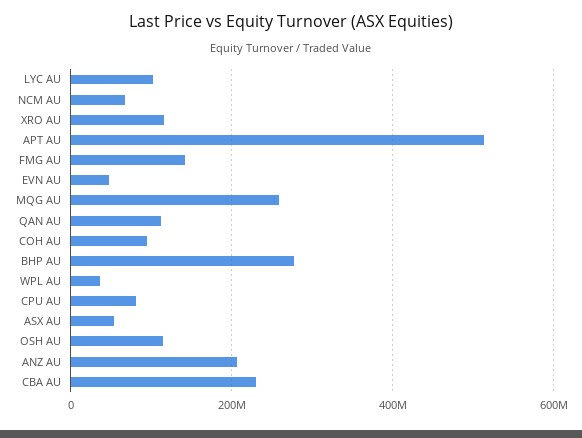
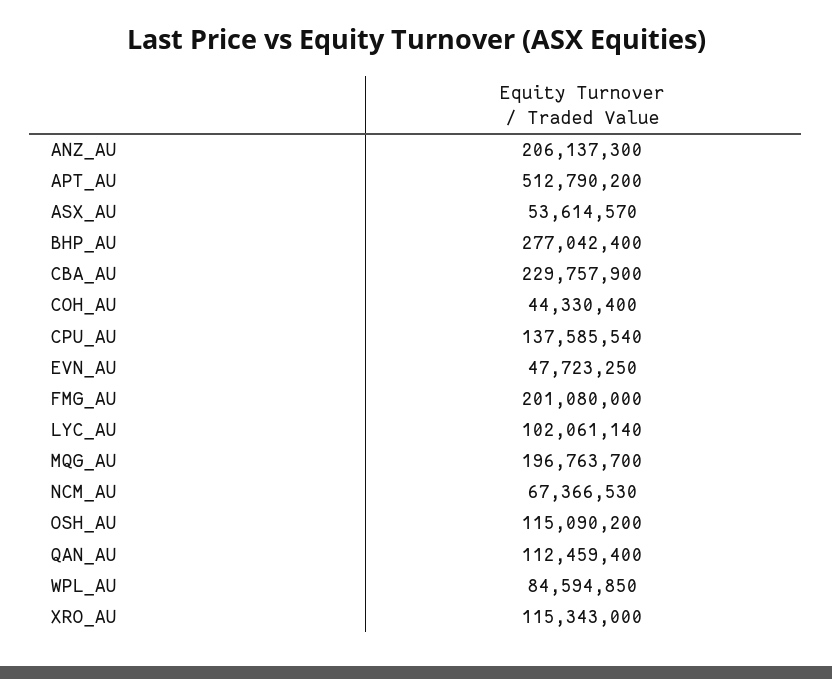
FMG AU: 140000000 -> 201080000
MQG AU: 260000000 -> 196763700
COH AU: 100000000 -> 44330400
WPL AU: 40000000 -> 84594850
CPU AU: 80000000 -> 137585540

